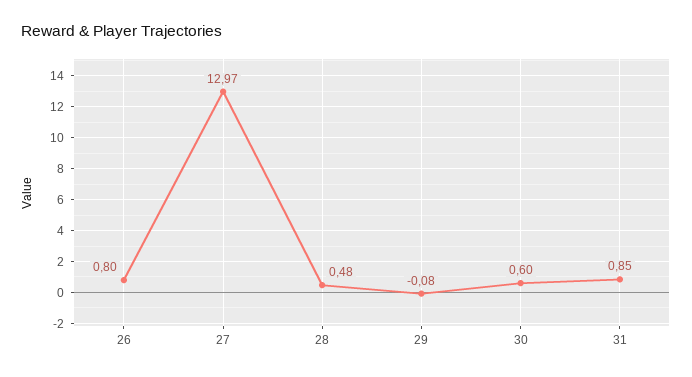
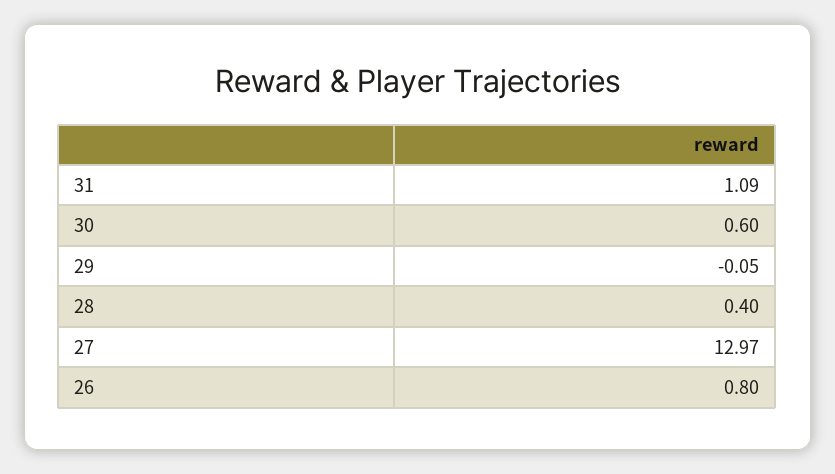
28: 0.48 -> 0.4
29: -0.08 -> -0.05
31: 0.85 -> 1.09

